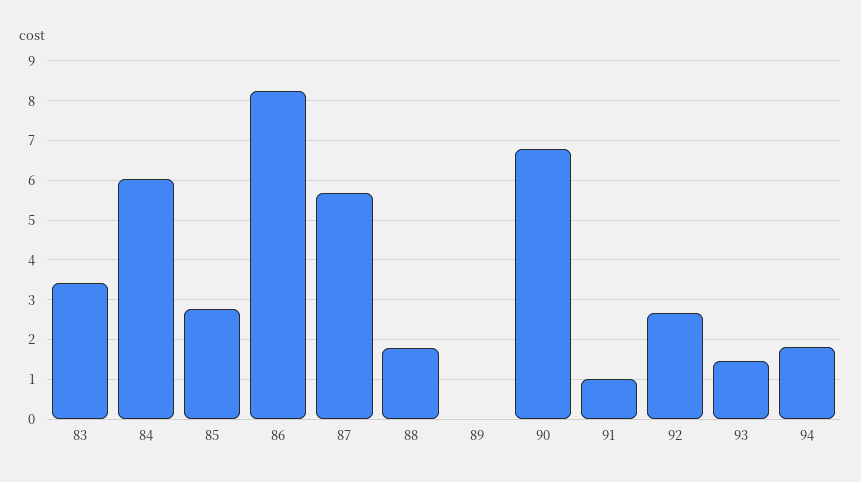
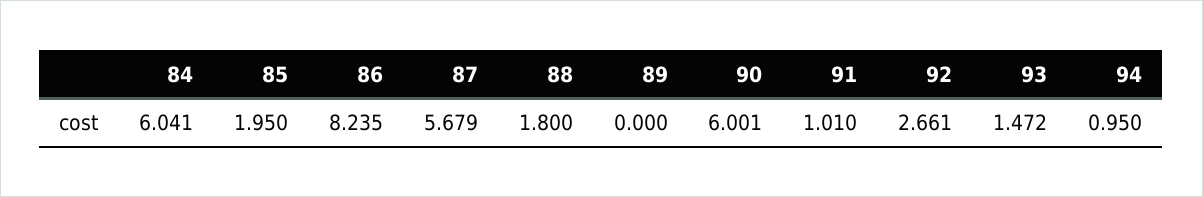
83: 3.4 -> none
85: 2.8 -> 1.95
90: 6.8 -> 6.001
94: 1.8 -> 0.95

